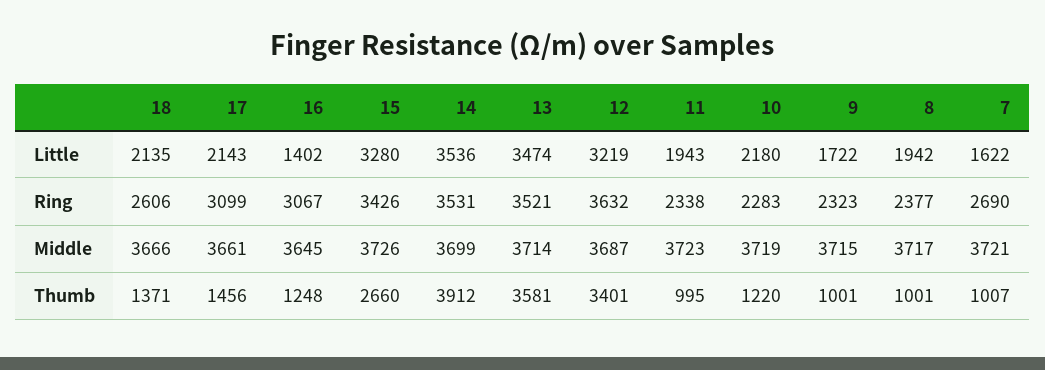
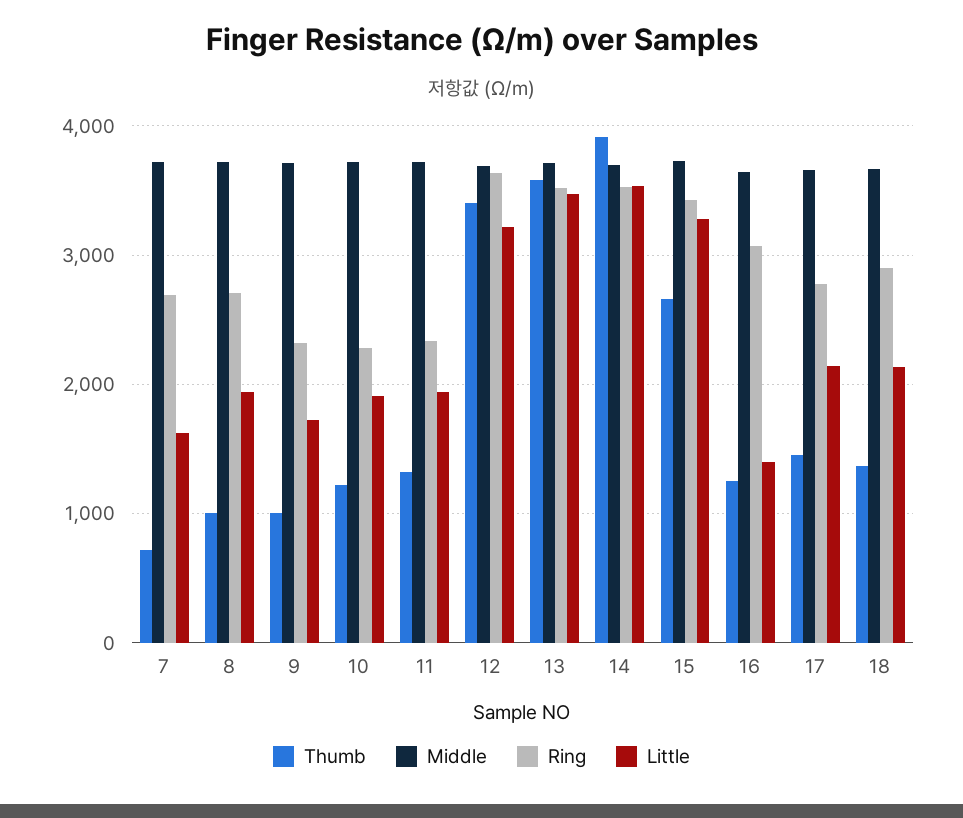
Little, 10: 2180 -> 1900
Ring, 18: 2606 -> 2900
Ring, 17: 3099 -> 2800
Ring, 8: 2377 -> 2700
Thumb, 11: 995 -> 1300
Thumb, 7: 1007 -> 700

